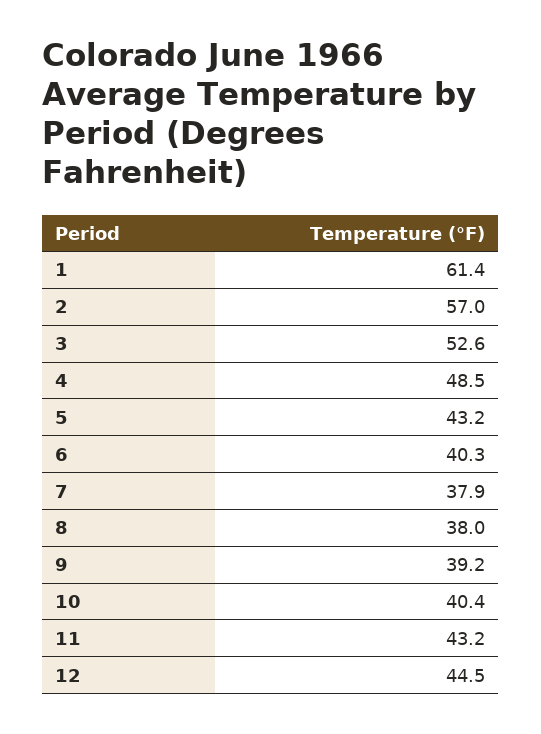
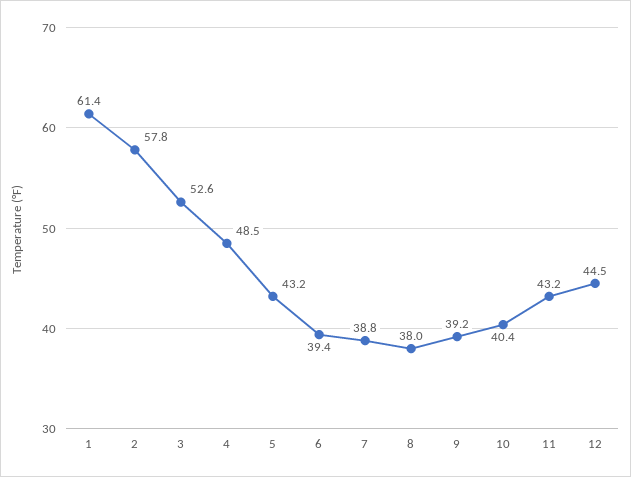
2: 57 -> 57.8
6: 40.3 -> 39.4
7: 37.9 -> 38.8

